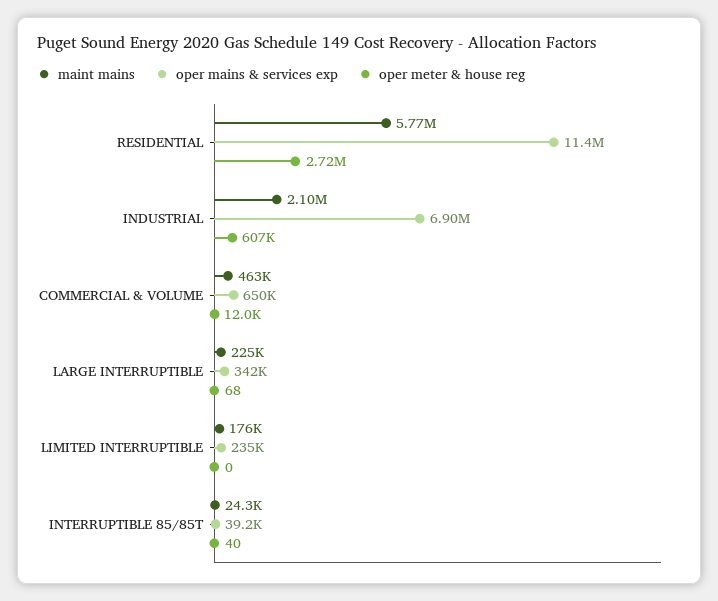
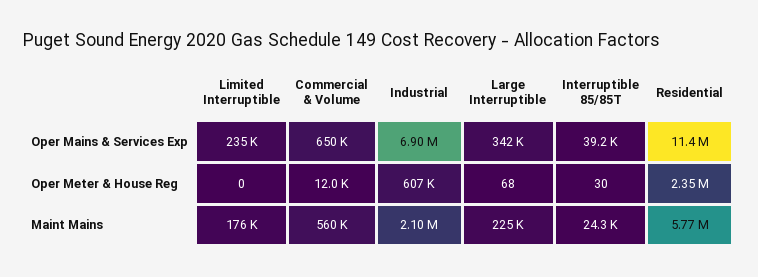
oper meter & house reg, RESIDENTIAL: 2720000 -> 2350000
maint mains, COMMERCIAL & VOLUME: 463000 -> 560000
oper meter & house reg, INTERRUPTIBLE 85/85T: 40 -> 30

